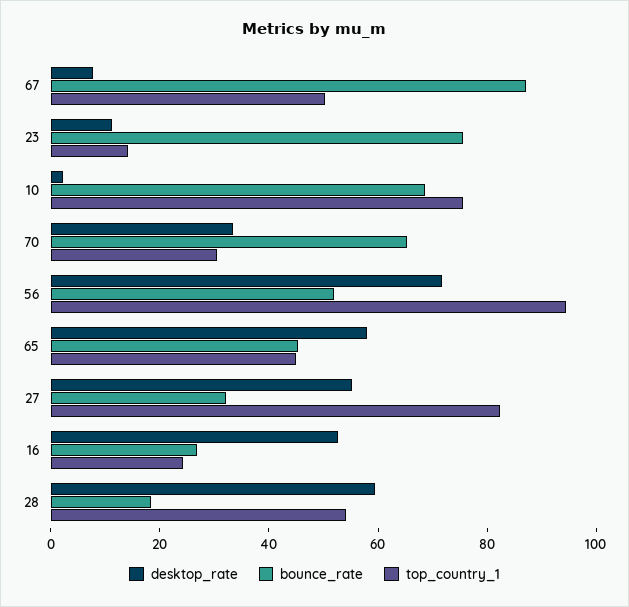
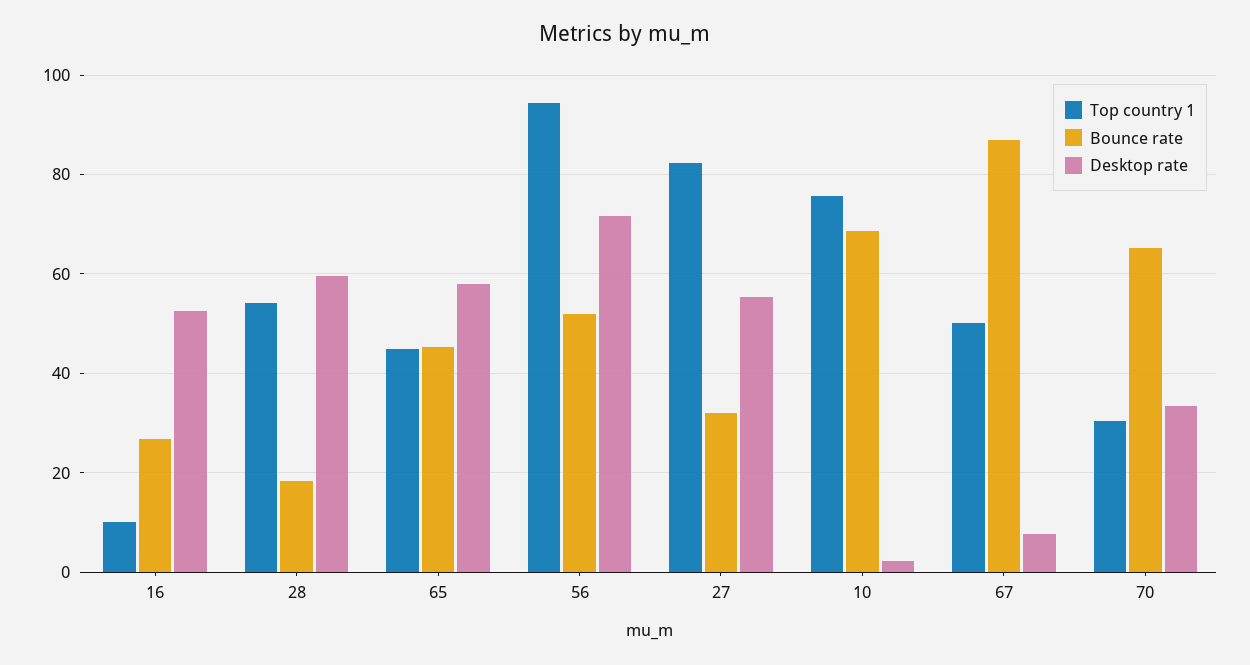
desktop_rate, 23: 10 -> none
bounce_rate, 23: 75 -> none
top_country_1, 23: 15 -> none
top_country_1, 16: 25 -> 10

